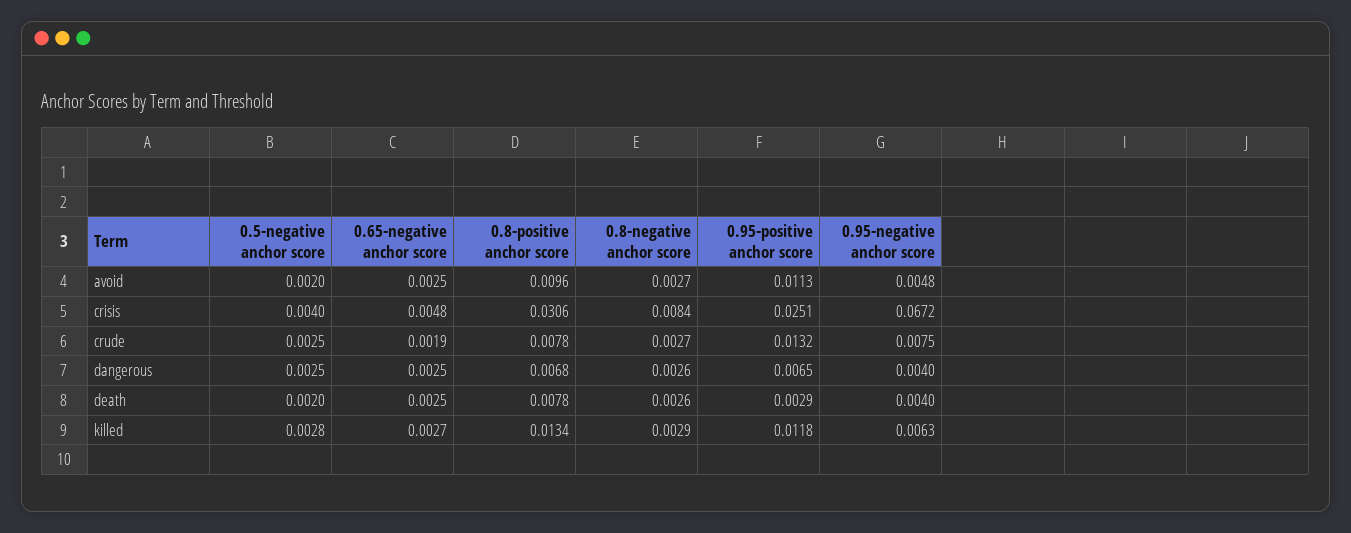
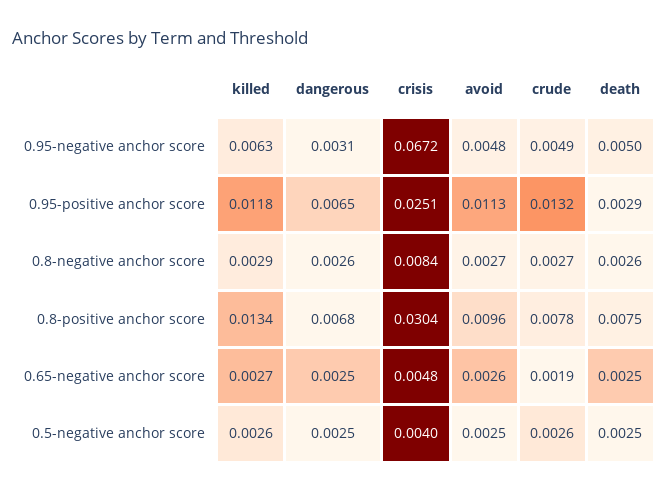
0.5-negative anchor score, avoid: 0.002 -> 0.0025
0.65-negative anchor score, avoid: 0.0025 -> 0.0026
0.8-positive anchor score, crisis: 0.0306 -> 0.0304
0.5-negative anchor score, crude: 0.0025 -> 0.0026
0.95-negative anchor score, crude: 0.0075 -> 0.0049
0.95-negative anchor score, dangerous: 0.004 -> 0.0031
0.5-negative anchor score, death: 0.002 -> 0.0025
0.8-positive anchor score, death: 0.0078 -> 0.0075
0.95-negative anchor score, death: 0.004 -> 0.005
0.5-negative anchor score, killed: 0.0028 -> 0.0026

